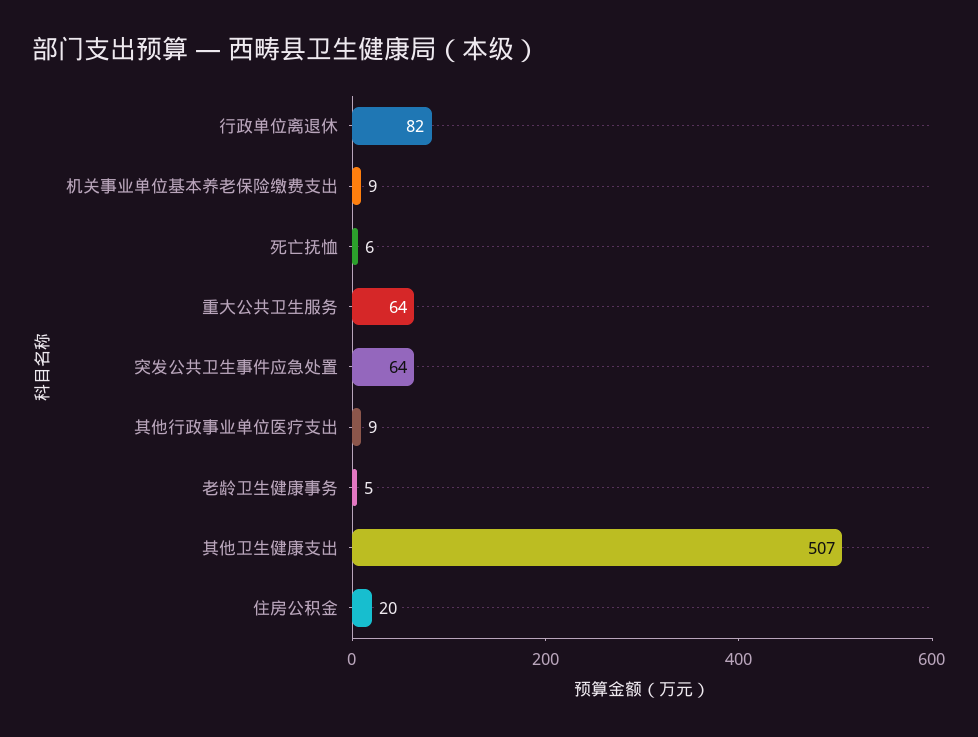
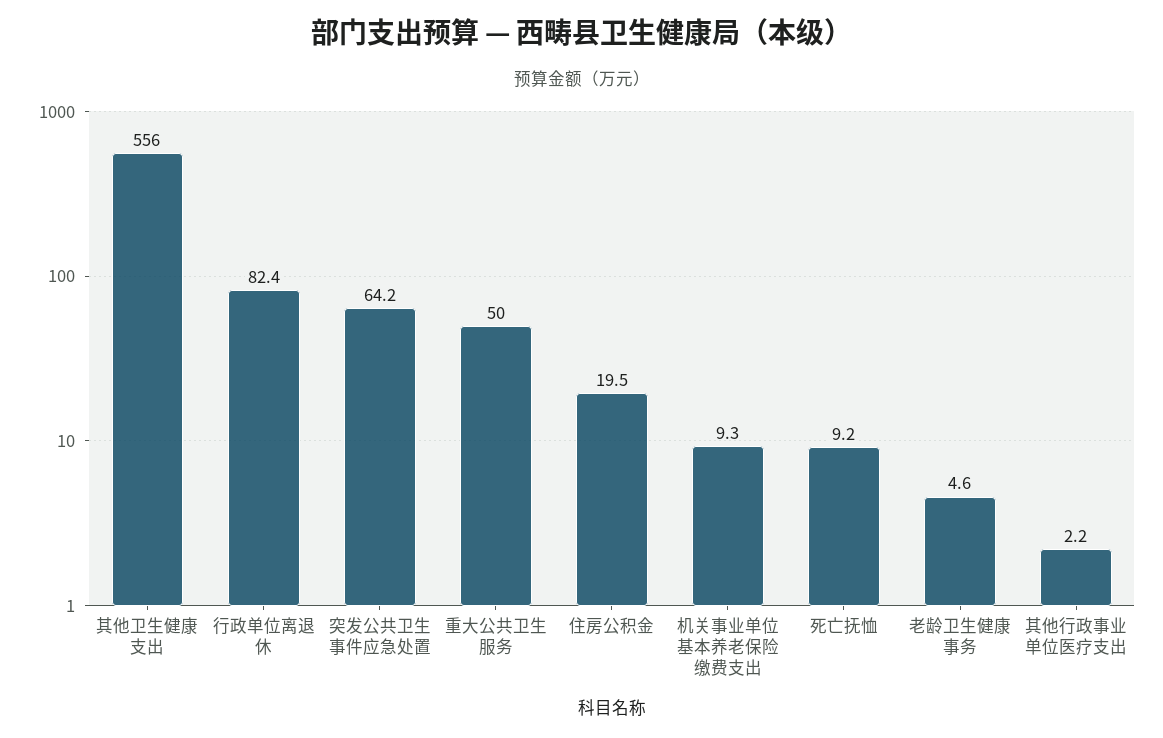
死亡抚恤: 6 -> 9.2
重大公共卫生服务: 64 -> 50
其他行政事业单位医疗支出: 9 -> 2.2
其他卫生健康支出: 507 -> 556

